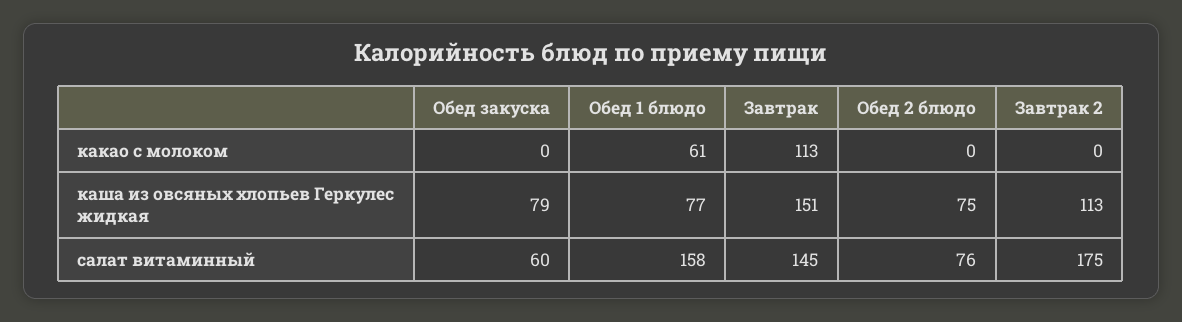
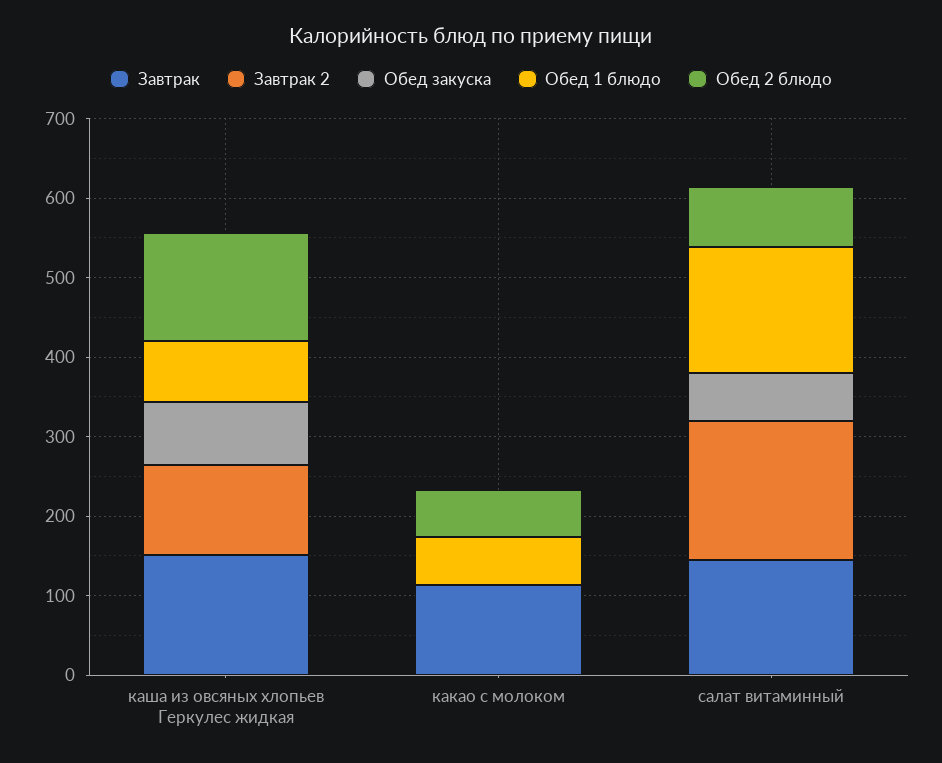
Обед 2 блюдо, какао с молоком: 0 -> 60
Обед 2 блюдо, каша из овсяных хлопьев Геркулес жидкая: 75 -> 140

